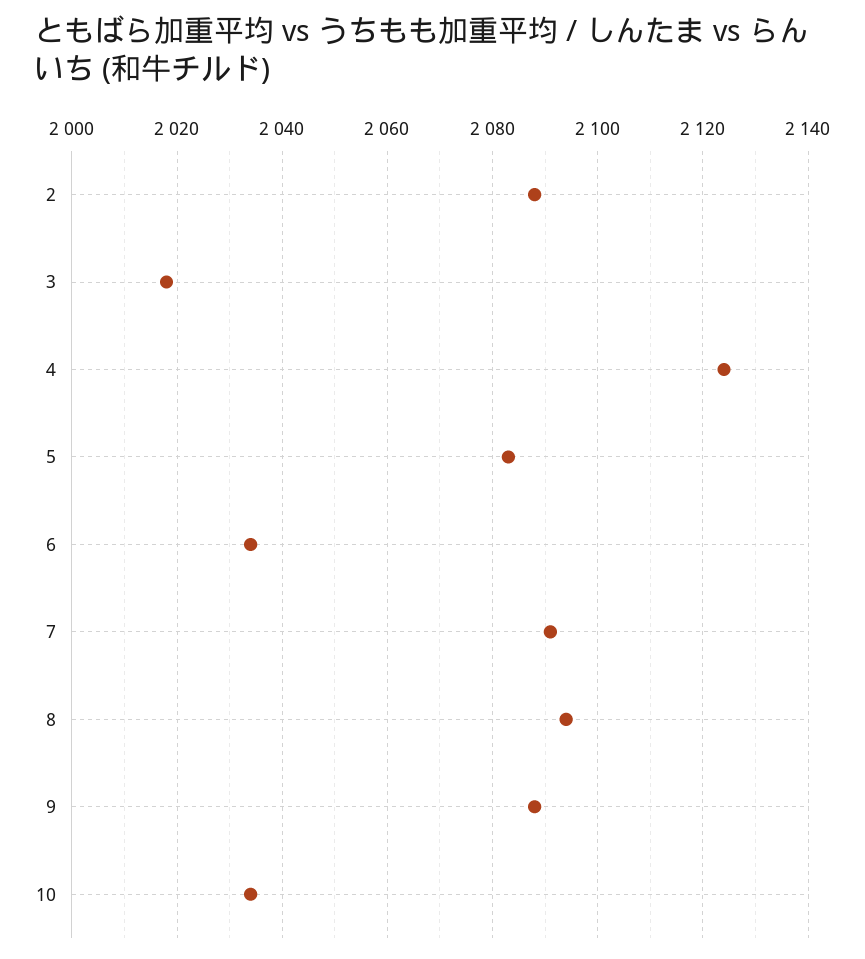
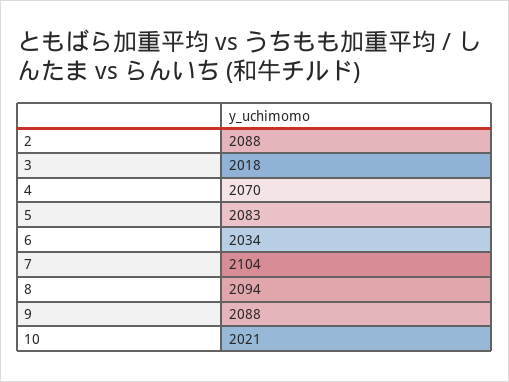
4: 2125 -> 2070
7: 2090 -> 2104
10: 2035 -> 2021

